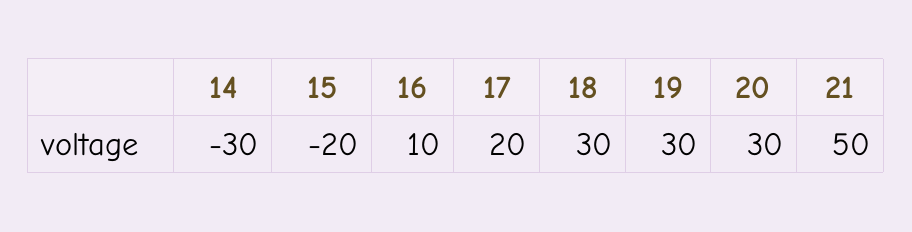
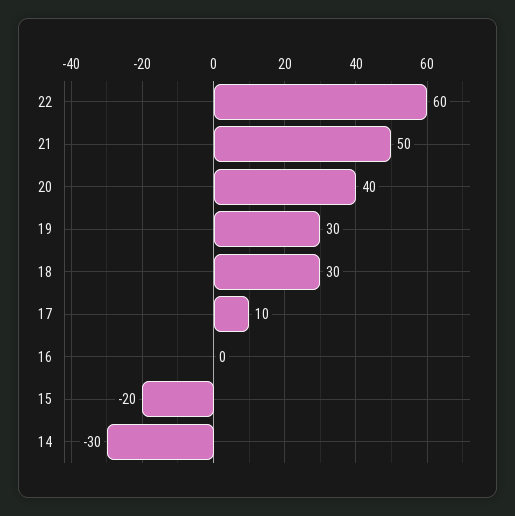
16: 10 -> 0
17: 20 -> 10
20: 30 -> 40
22: none -> 60

